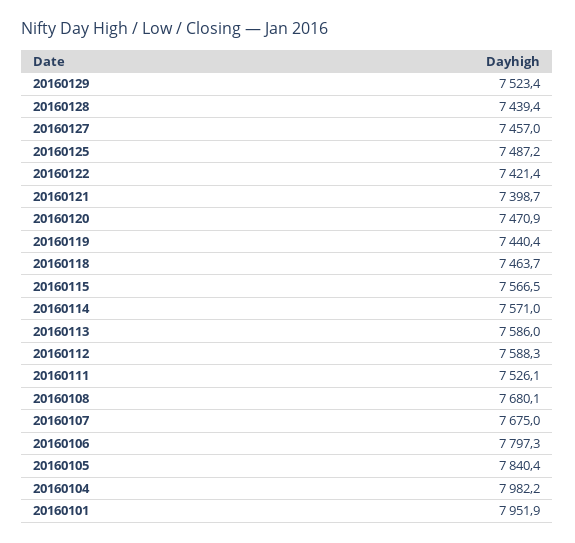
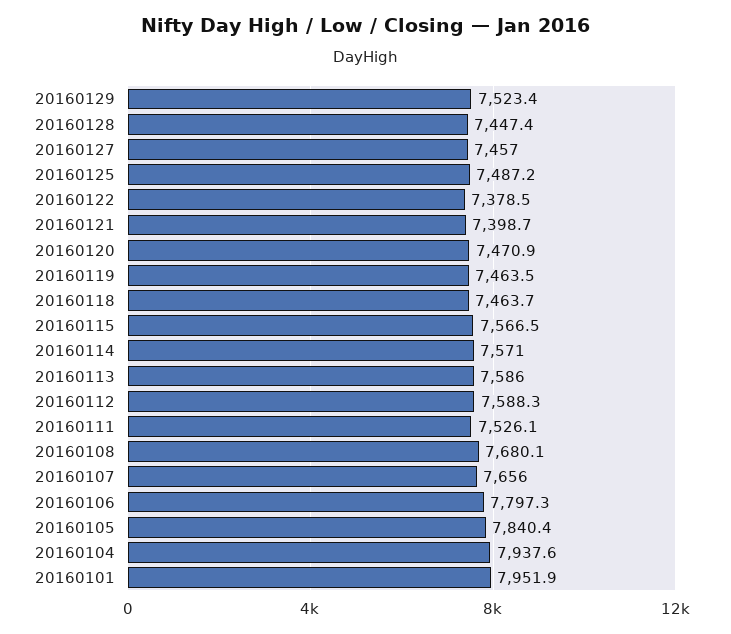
20160128: 7439.4 -> 7447.4
20160122: 7421.4 -> 7378.5
20160119: 7440.4 -> 7463.5
20160107: 7675 -> 7656
20160104: 7982.2 -> 7937.6

